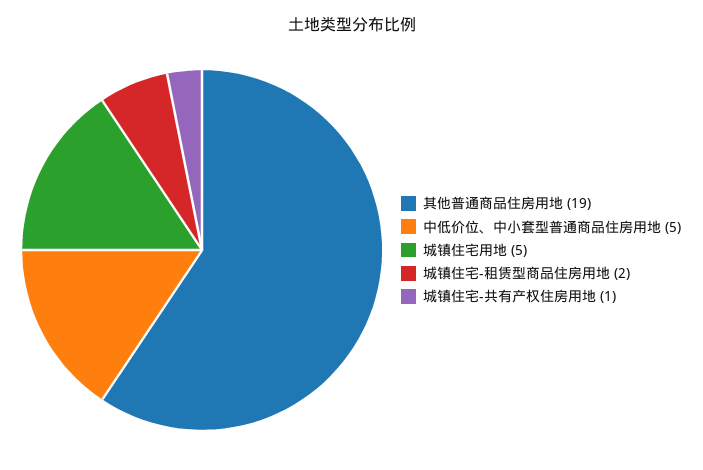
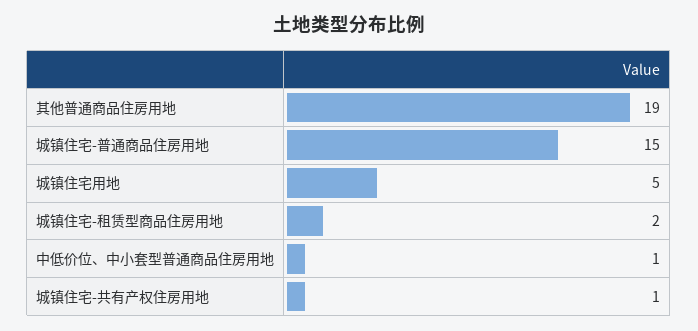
中低价位、中小套型普通商品住房用地: 5 -> 1
城镇住宅-普通商品住房用地: none -> 15

